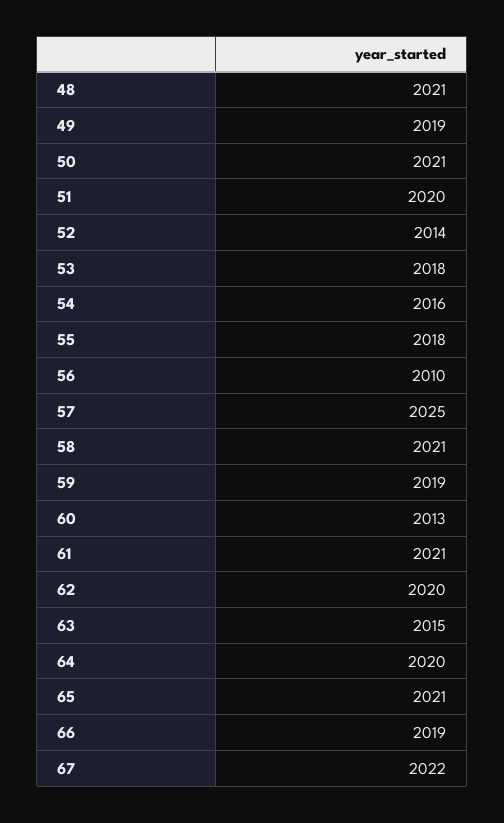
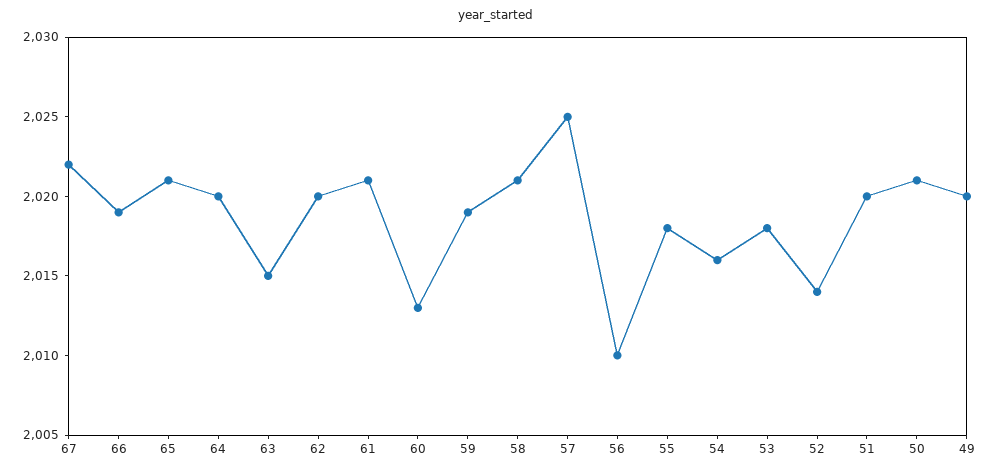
48: 2021 -> none
49: 2019 -> 2020

